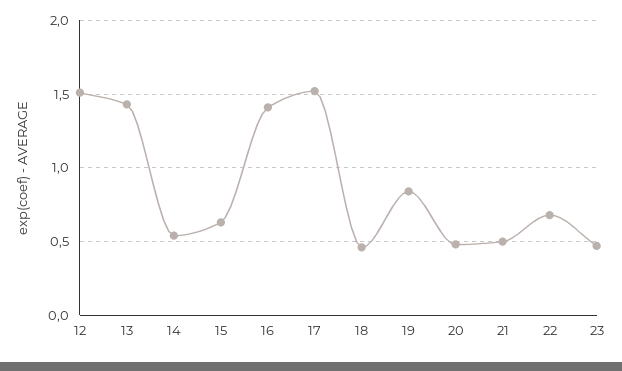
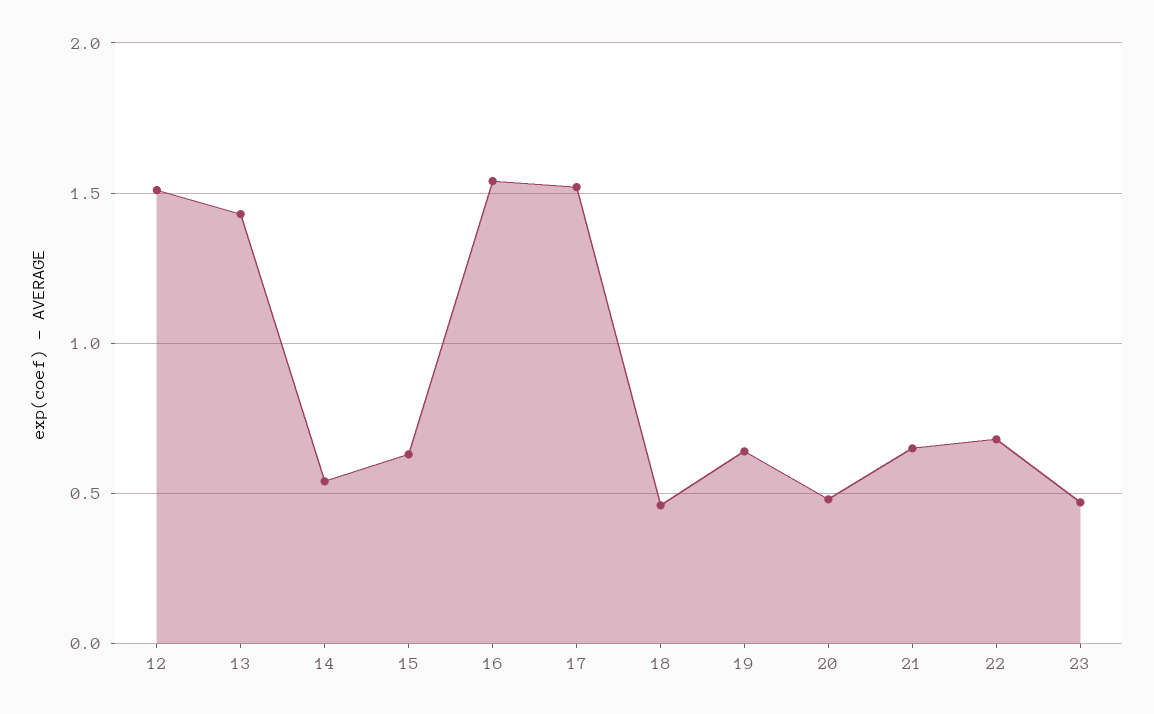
16: 1.4 -> 1.55
19: 0.85 -> 0.65
21: 0.5 -> 0.65

